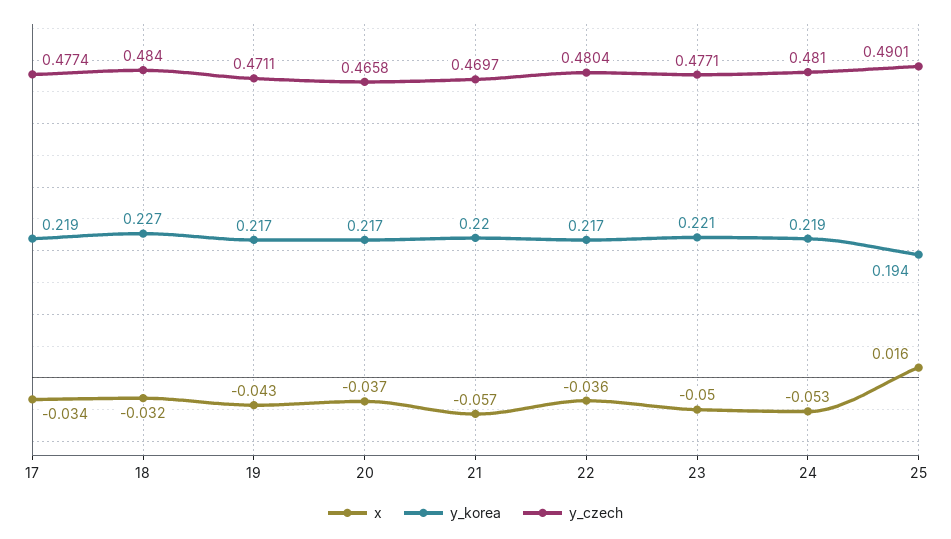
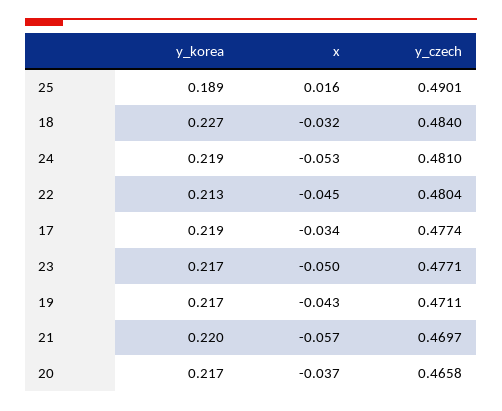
x, 22: -0.036 -> -0.045
y_korea, 22: 0.217 -> 0.213
y_korea, 23: 0.221 -> 0.217
y_korea, 25: 0.194 -> 0.189

